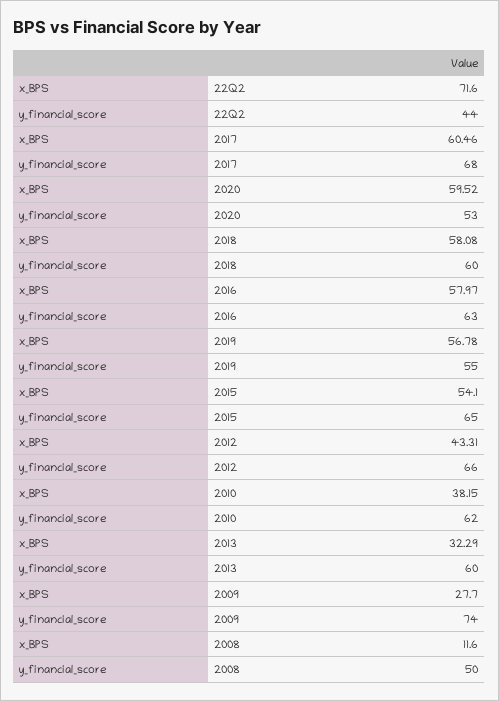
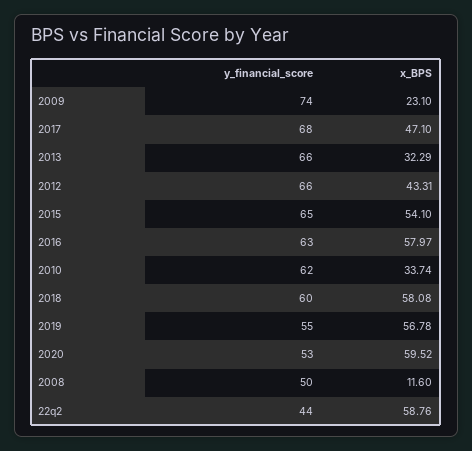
x_BPS, 22Q2: 71.6 -> 58.76
x_BPS, 2017: 60.46 -> 47.1
x_BPS, 2010: 38.15 -> 33.74
y_financial_score, 2013: 60 -> 66
x_BPS, 2009: 27.7 -> 23.1

